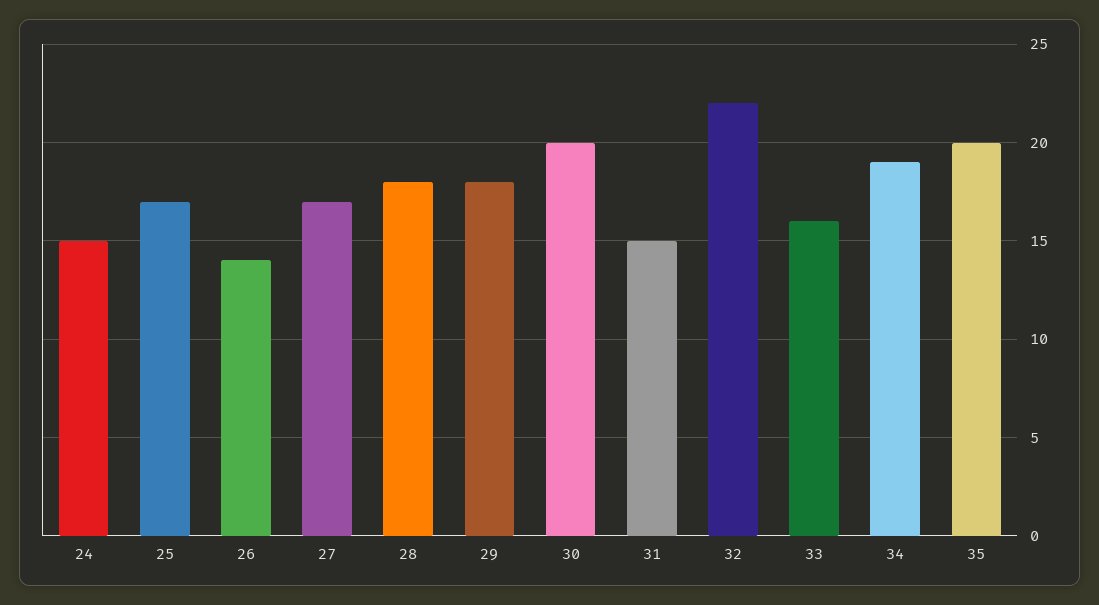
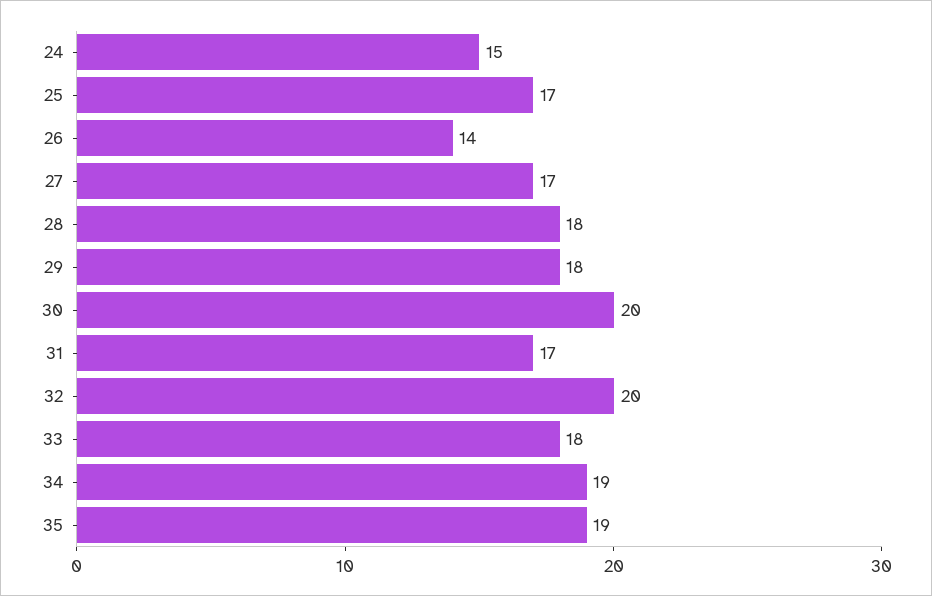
31: 15 -> 17
32: 22 -> 20
33: 16 -> 18
35: 20 -> 19

